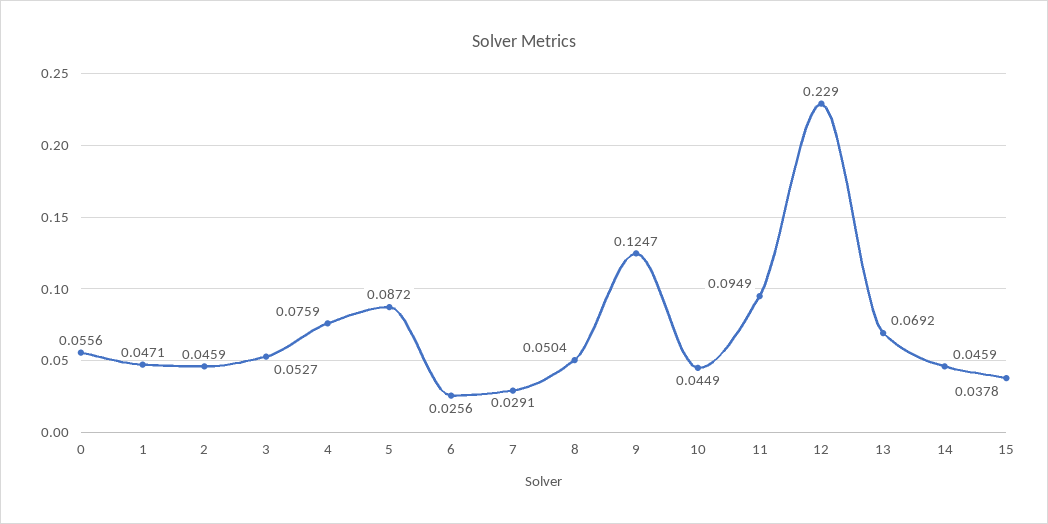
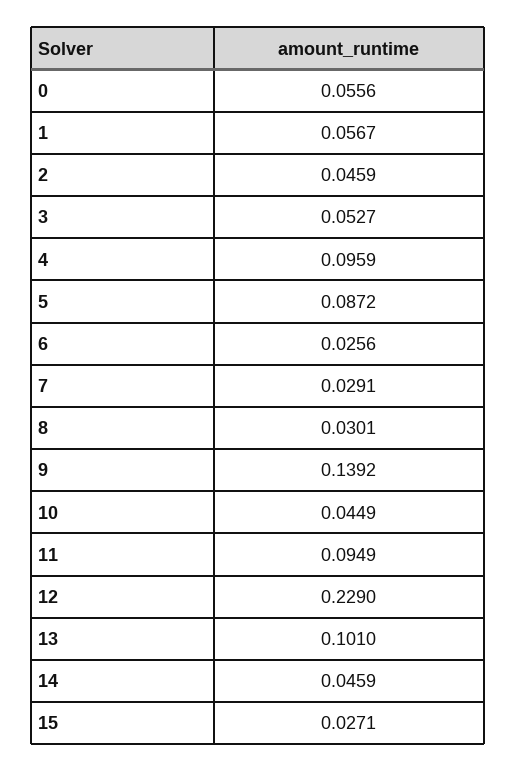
1: 0.0471 -> 0.0567
4: 0.0759 -> 0.0959
8: 0.0504 -> 0.0301
9: 0.1247 -> 0.1392
13: 0.0692 -> 0.101
15: 0.0378 -> 0.0271

